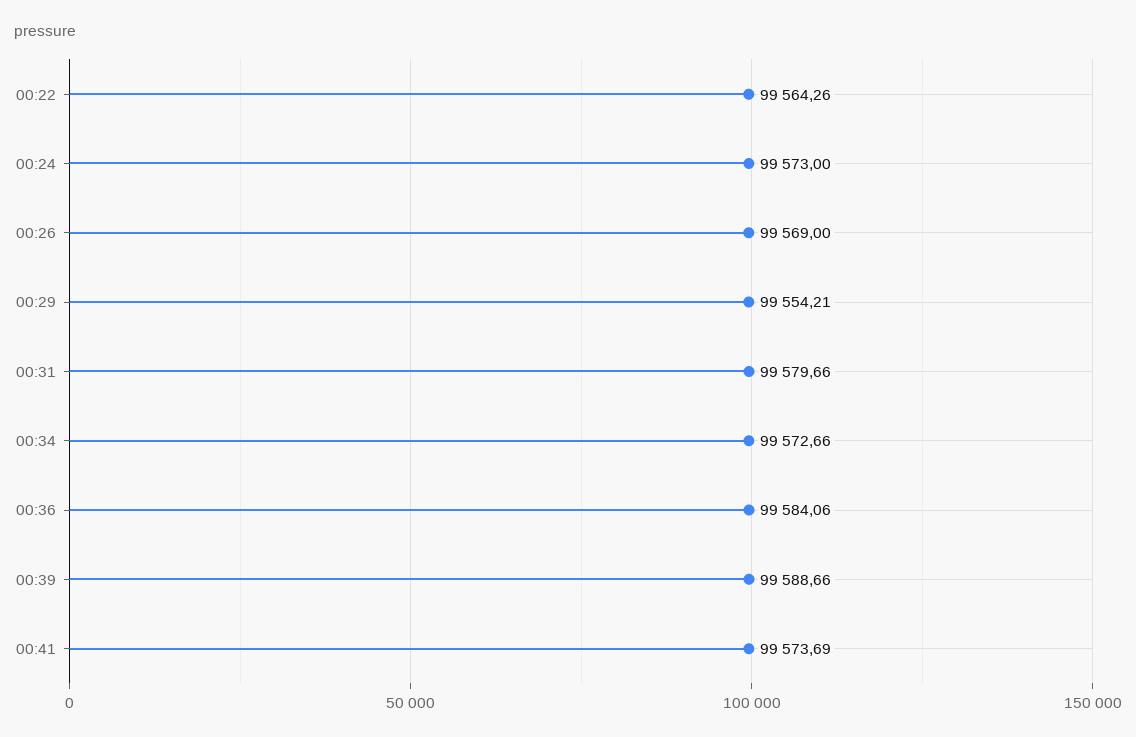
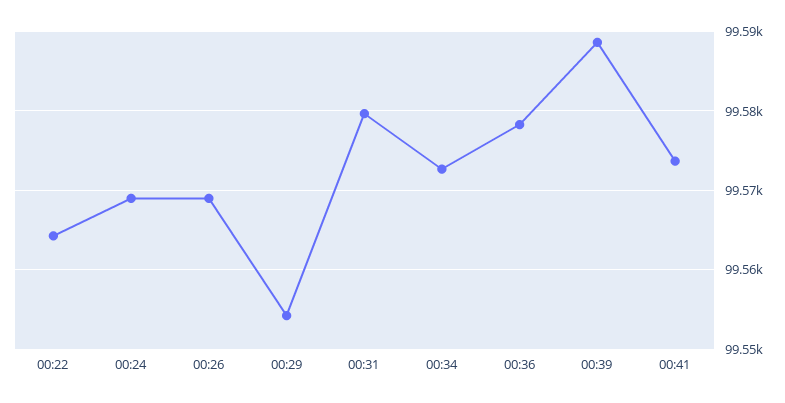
00:24: 99573 -> 99569
00:36: 99584.06 -> 99578

